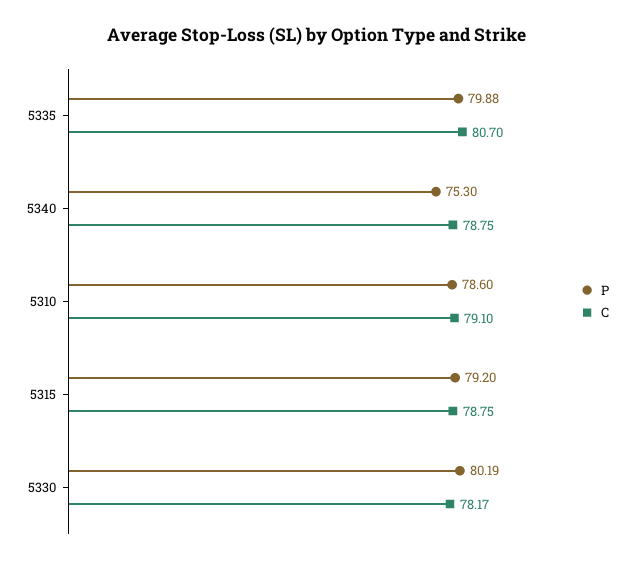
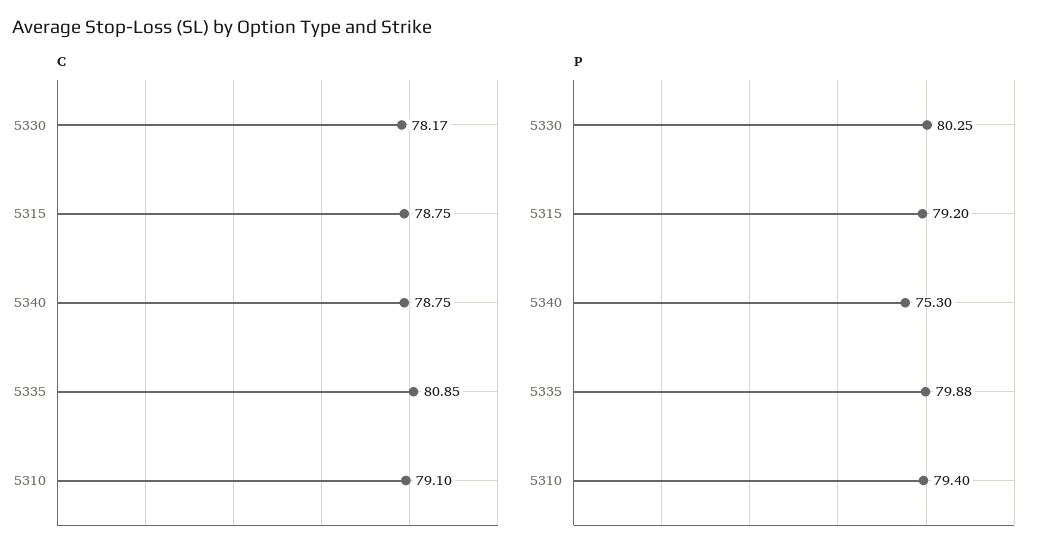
C, 5335: 80.7 -> 80.85
P, 5310: 78.6 -> 79.4
P, 5330: 80.19 -> 80.25

